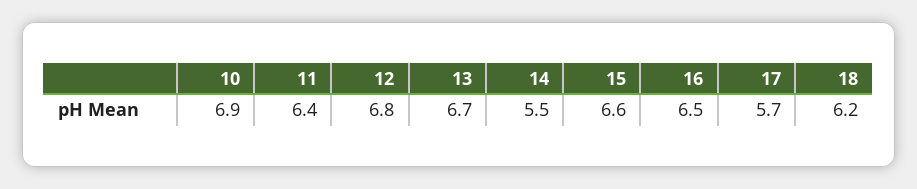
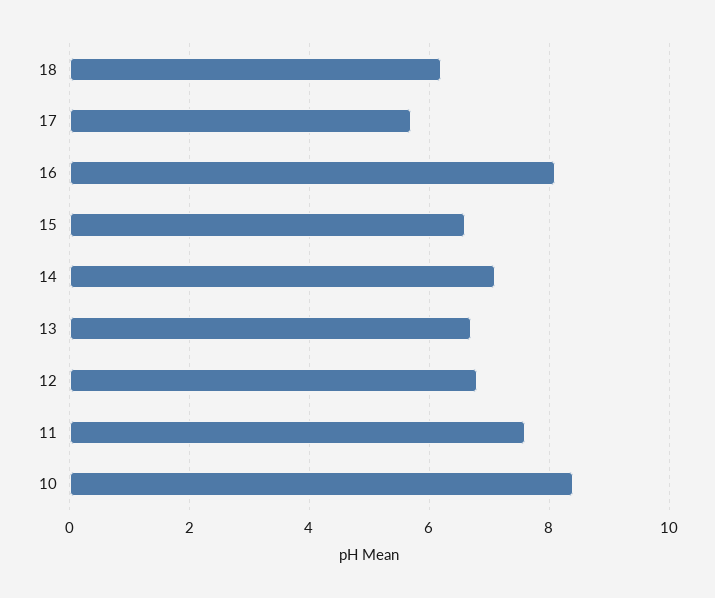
10: 6.9 -> 8.5
11: 6.4 -> 7.5
14: 5.5 -> 7
16: 6.5 -> 8

